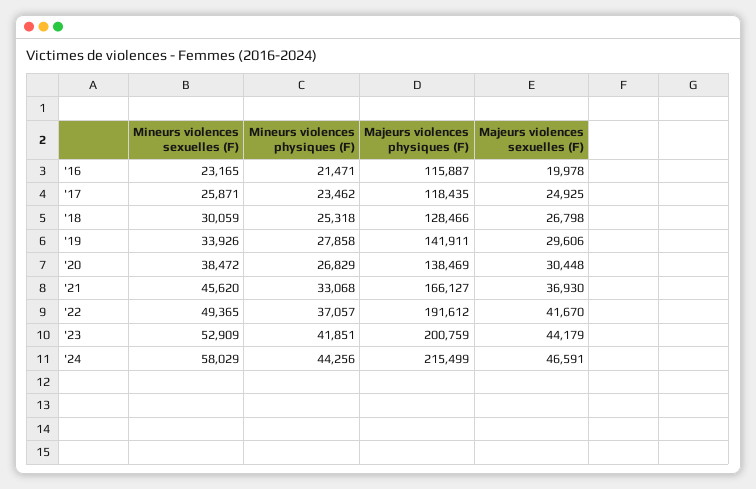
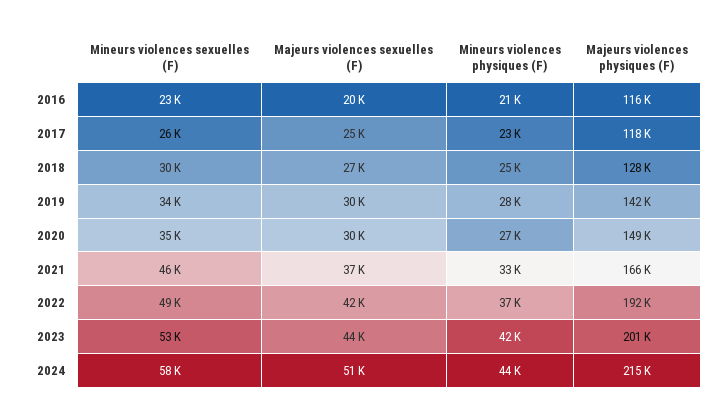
Mineurs violences sexuelles (F), '20: 38472 -> 35000
Majeurs violences physiques (F), '20: 138469 -> 149000
Majeurs violences sexuelles (F), '24: 46591 -> 51000

